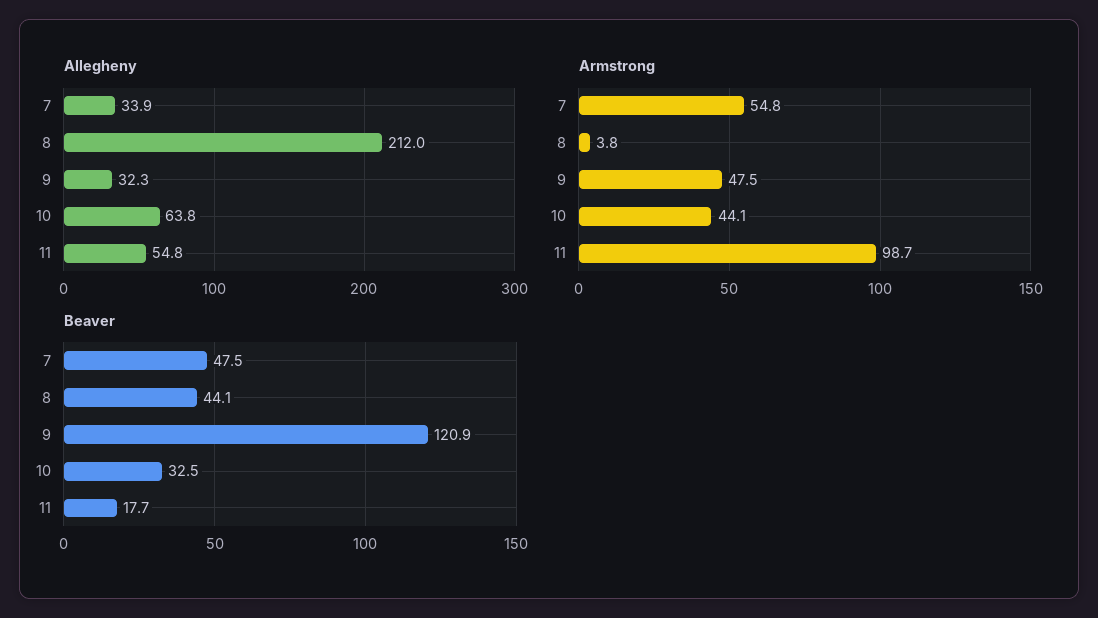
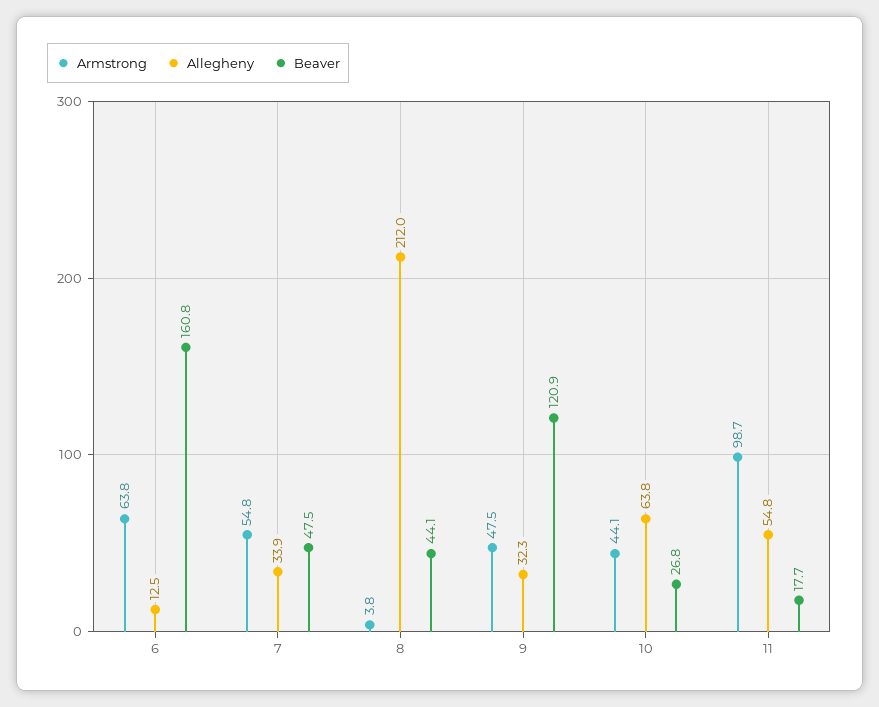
Beaver, 10: 32.5 -> 26.8
Armstrong, 6: none -> 63.8
Allegheny, 6: none -> 12.5
Beaver, 6: none -> 160.8

